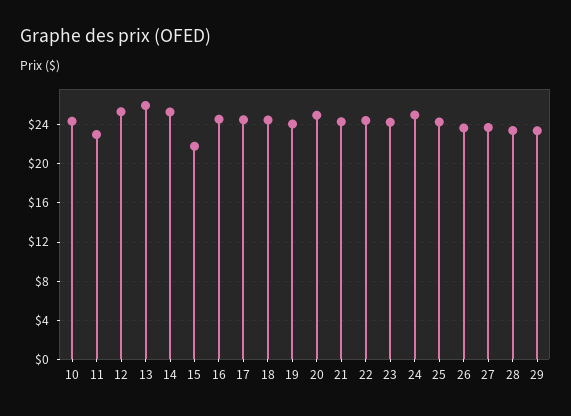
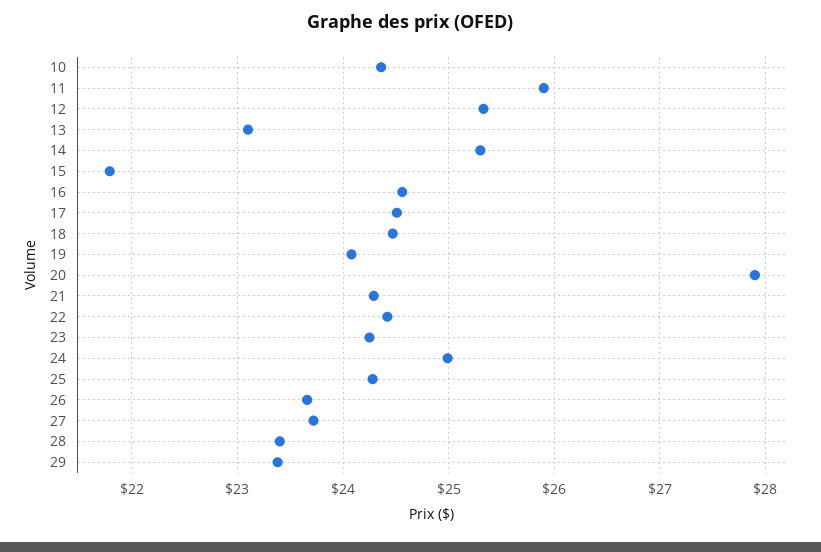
11: 23 -> 25.9
13: 26 -> 23.1
20: 25 -> 27.9

